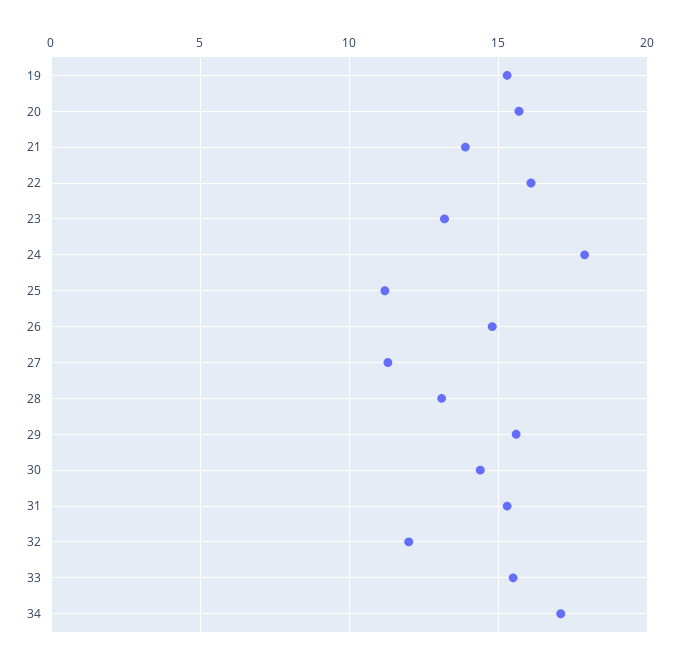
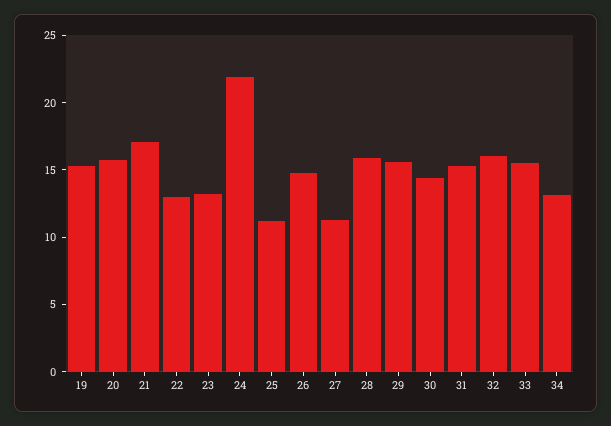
21: 14 -> 17
22: 16 -> 13
24: 18 -> 22
28: 13 -> 16
32: 12 -> 16
34: 17 -> 13

